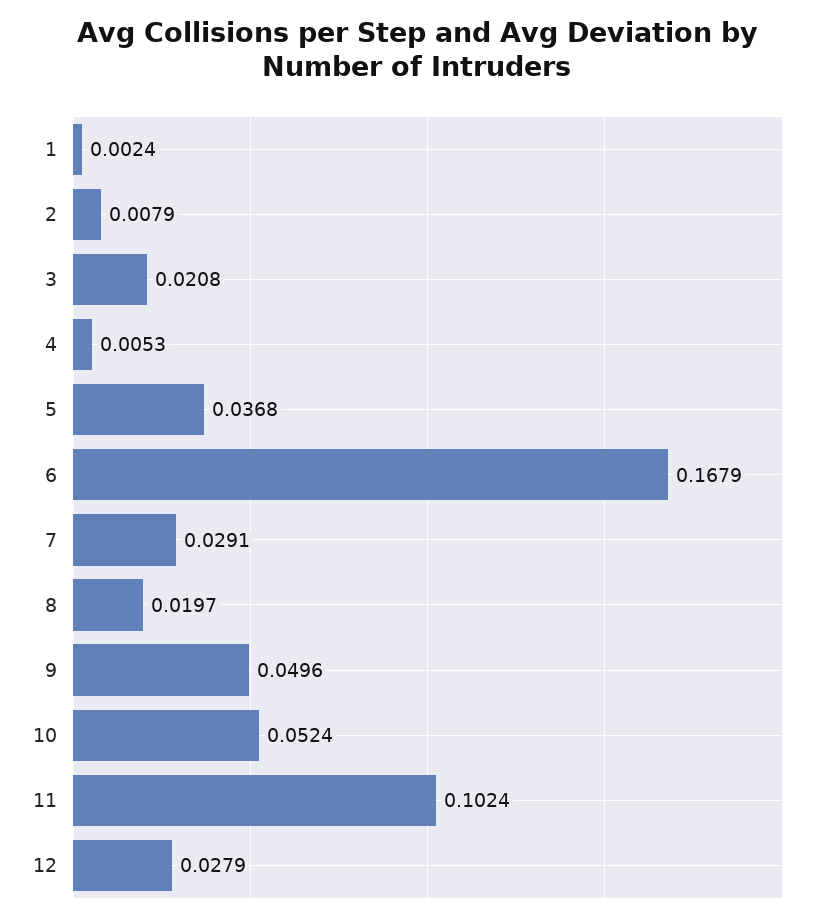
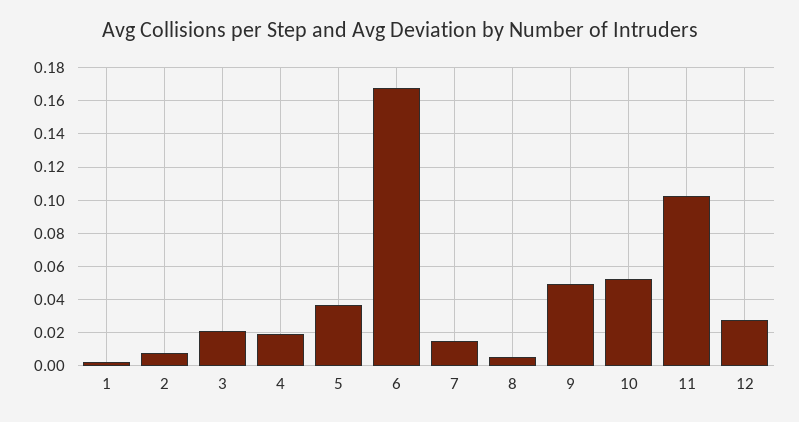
4: 0.0053 -> 0.02
7: 0.0291 -> 0.015
8: 0.0197 -> 0.005

